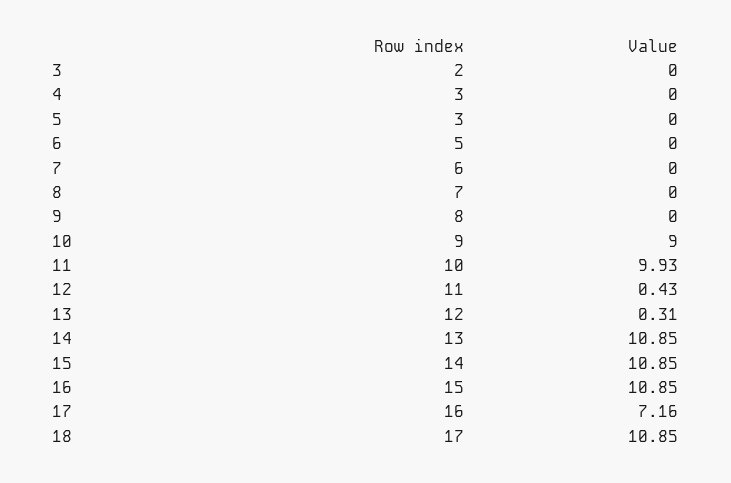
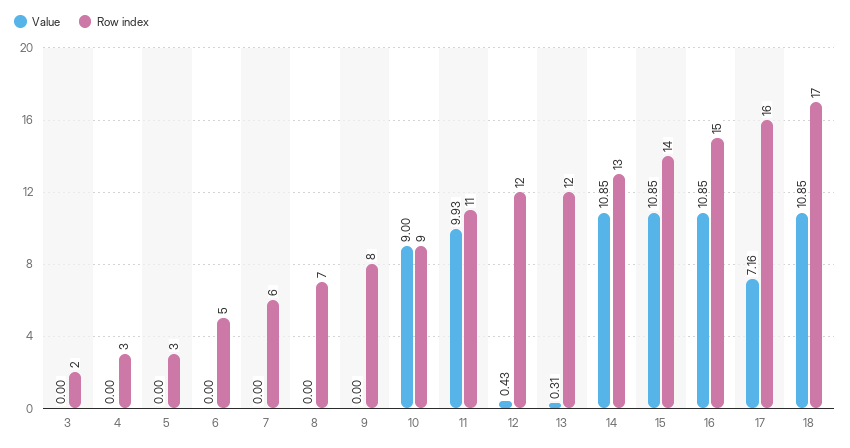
Row index, 11: 10 -> 11
Row index, 12: 11 -> 12

